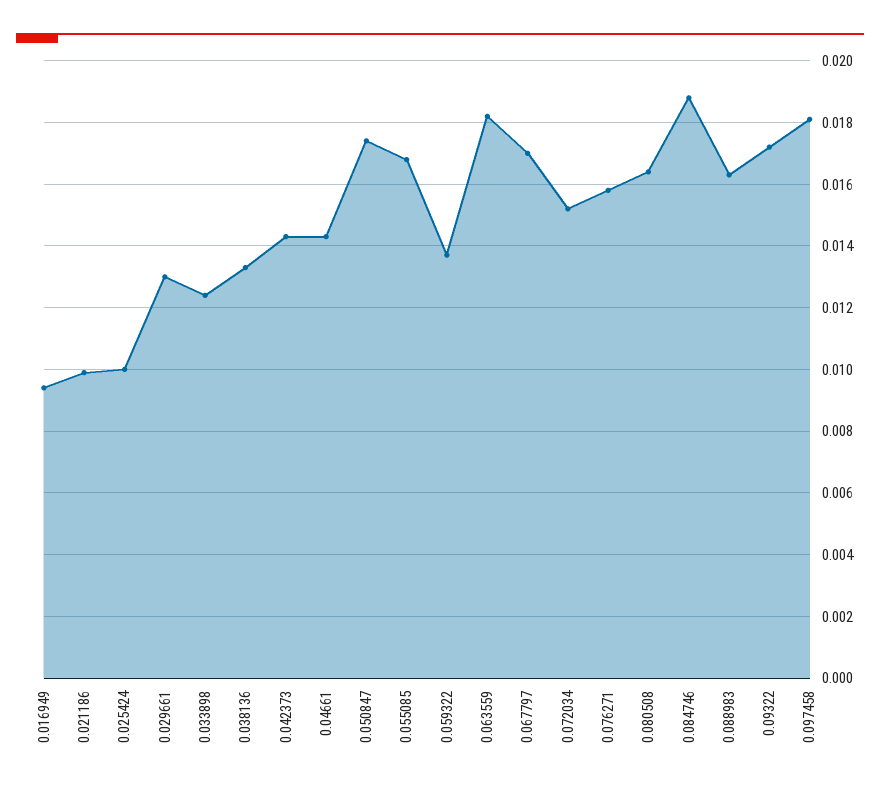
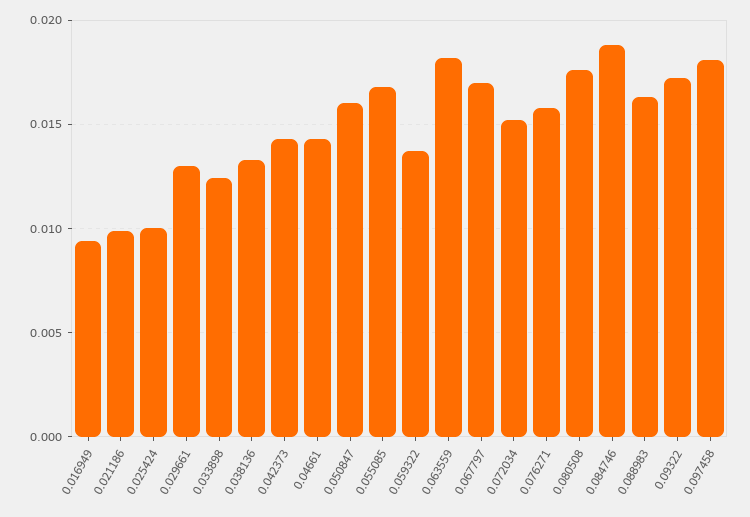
0.050847: 0.0175 -> 0.016
0.080508: 0.0165 -> 0.0175

